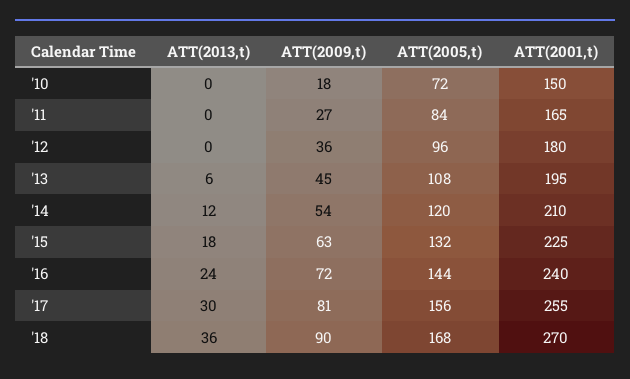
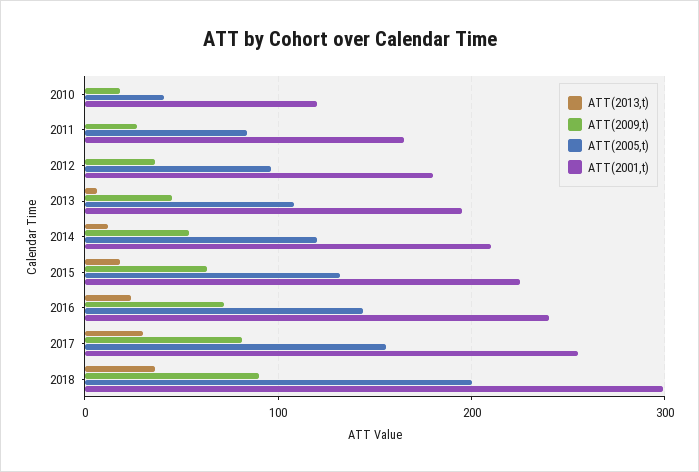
ATT(2005,t), '10: 72 -> 40
ATT(2001,t), '10: 150 -> 120
ATT(2005,t), '18: 168 -> 200
ATT(2001,t), '18: 270 -> 300

